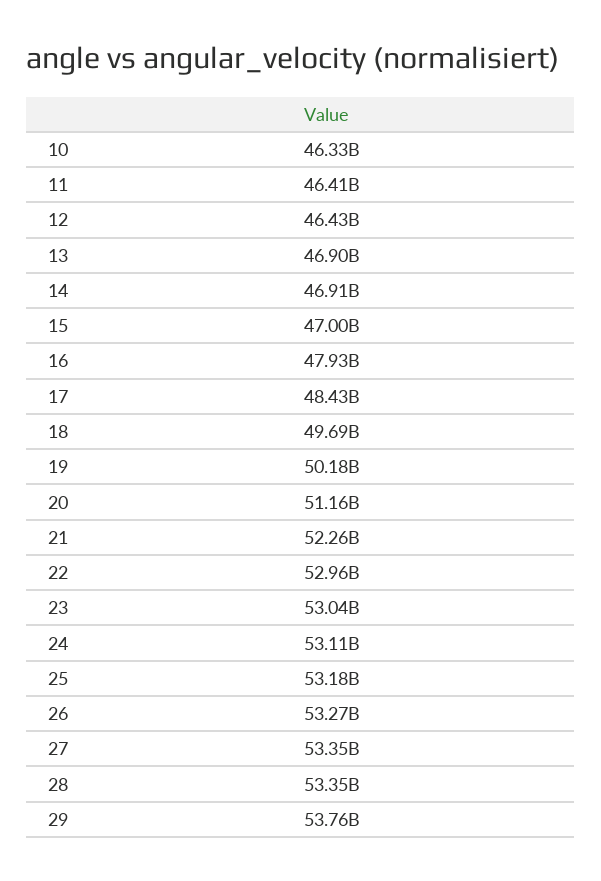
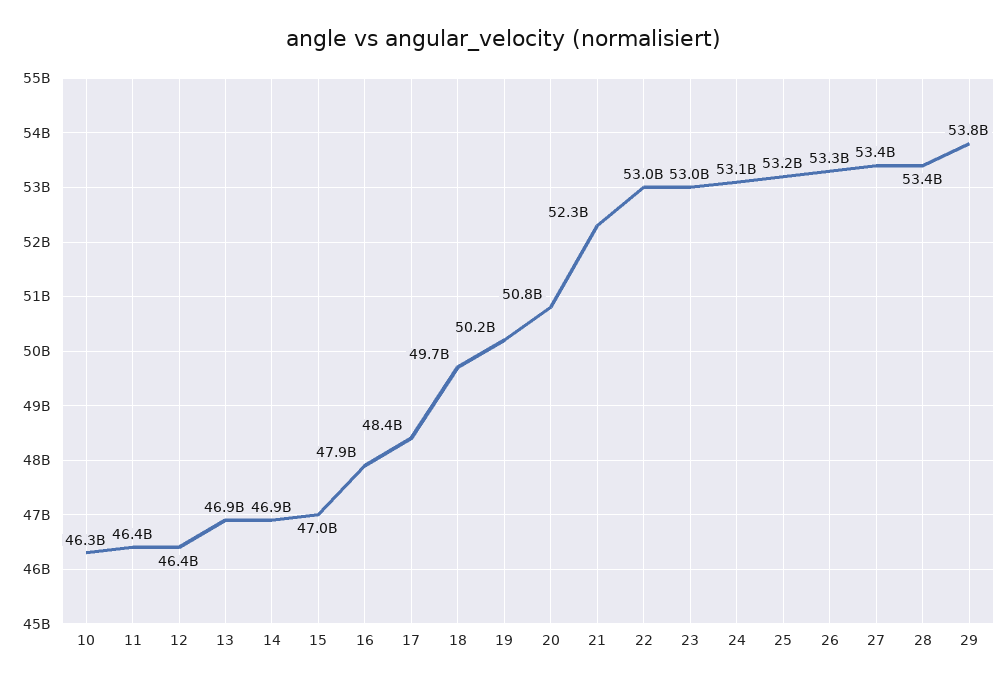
20: 51160000000 -> 50800000000

